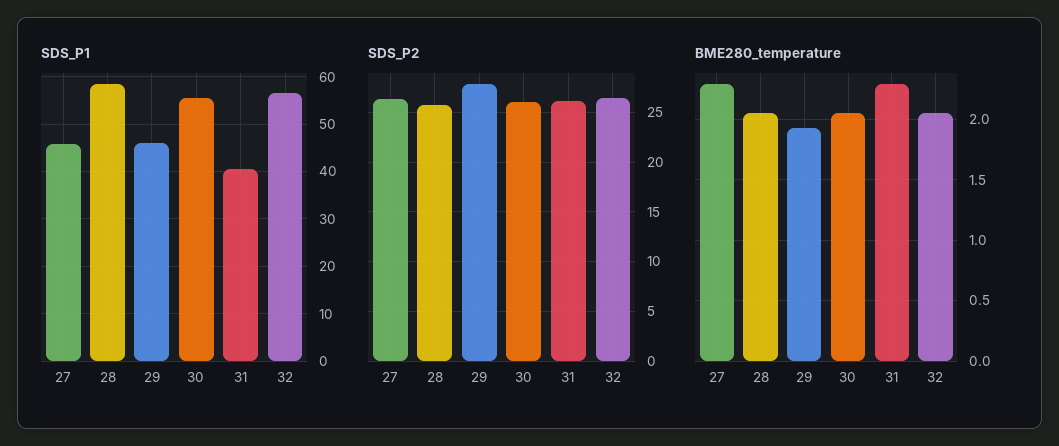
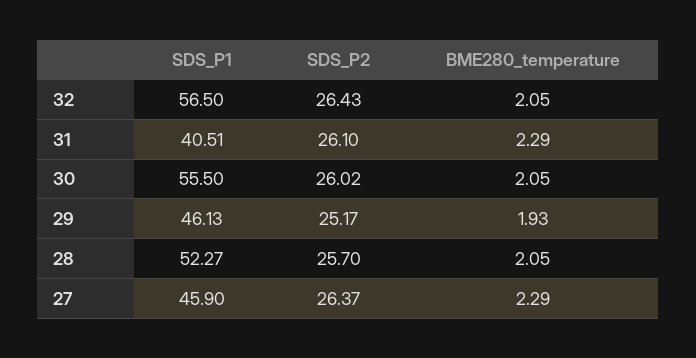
SDS_P1, 28: 58 -> 52.27
SDS_P2, 29: 28 -> 25.17

